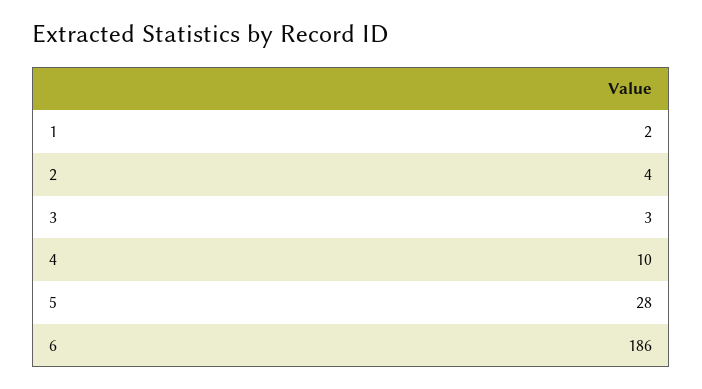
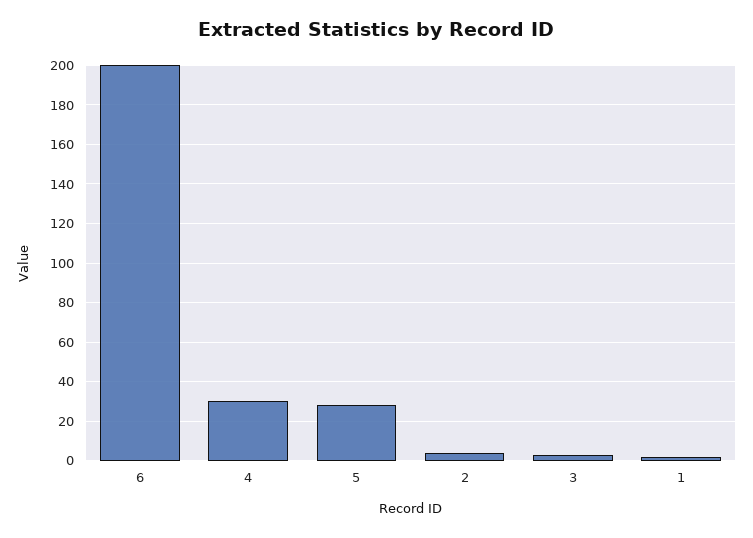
4: 10 -> 30
6: 186 -> 200

